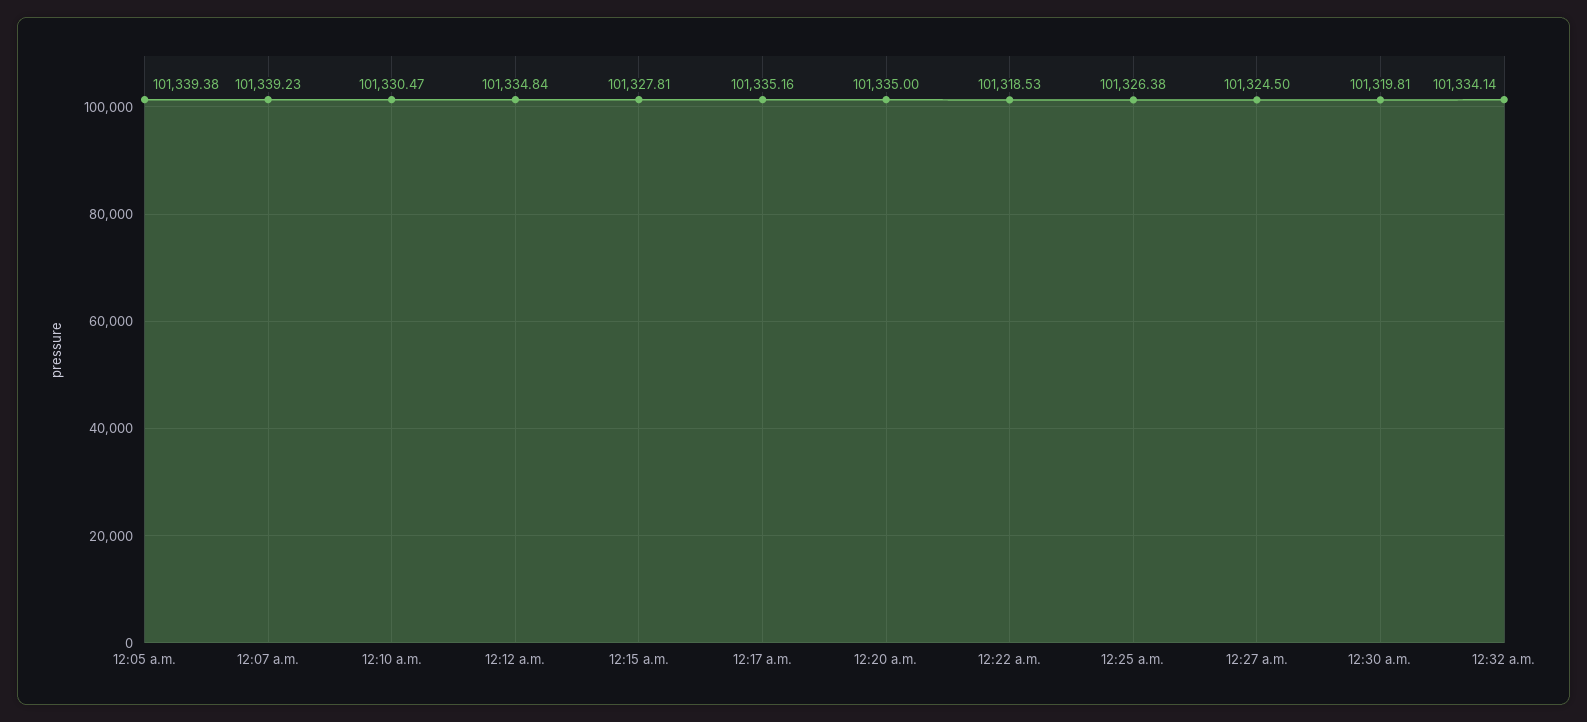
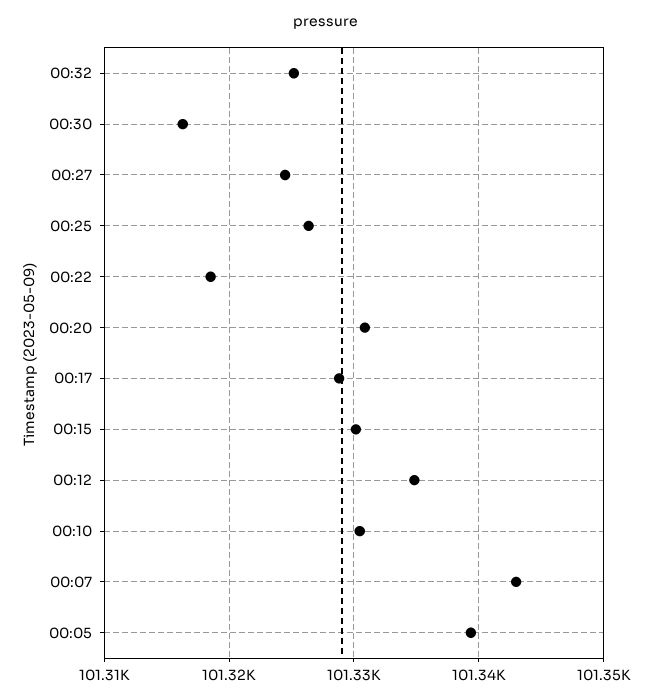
12:07 a.m.: 101339.23 -> 101343
12:15 a.m.: 101327.81 -> 101330
12:17 a.m.: 101335.16 -> 101329
12:20 a.m.: 101335 -> 101331
12:30 a.m.: 101319.81 -> 101316
12:32 a.m.: 101334.14 -> 101325

